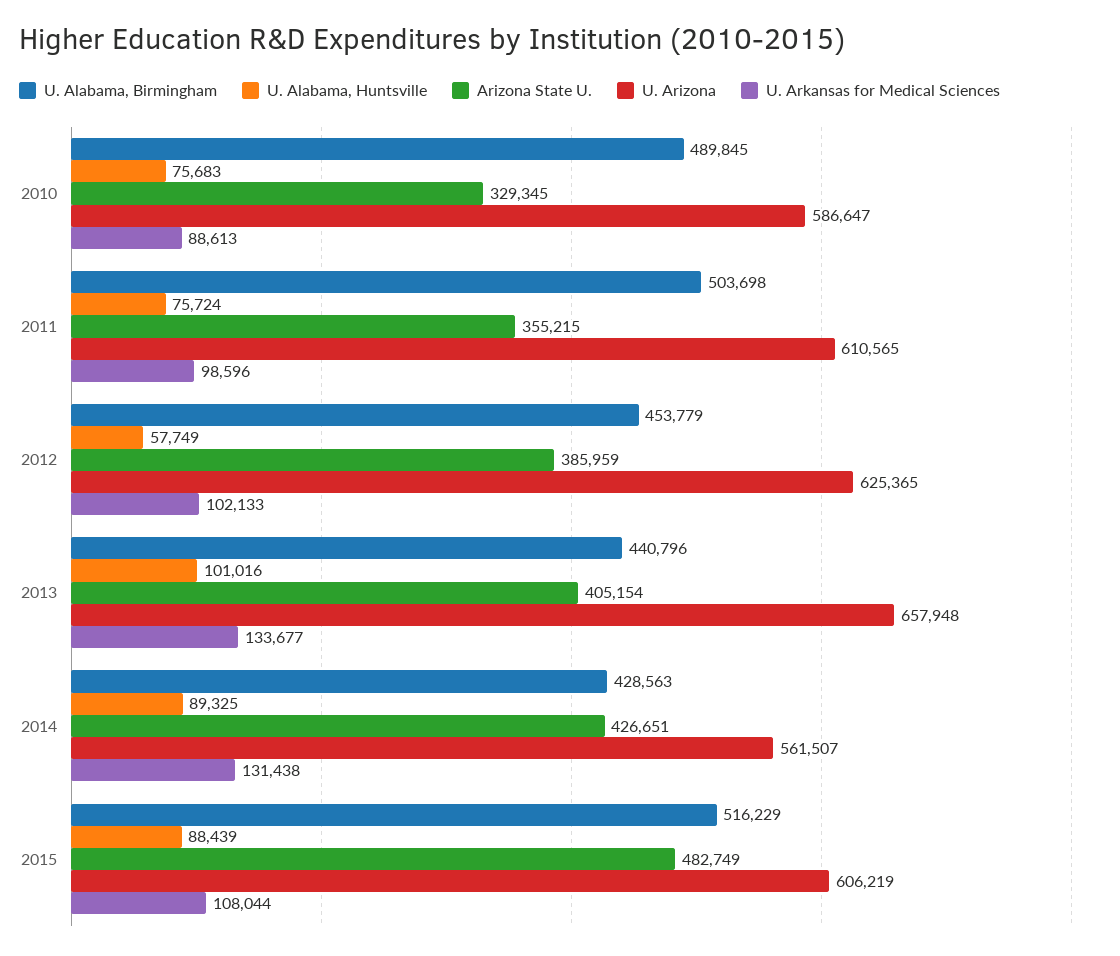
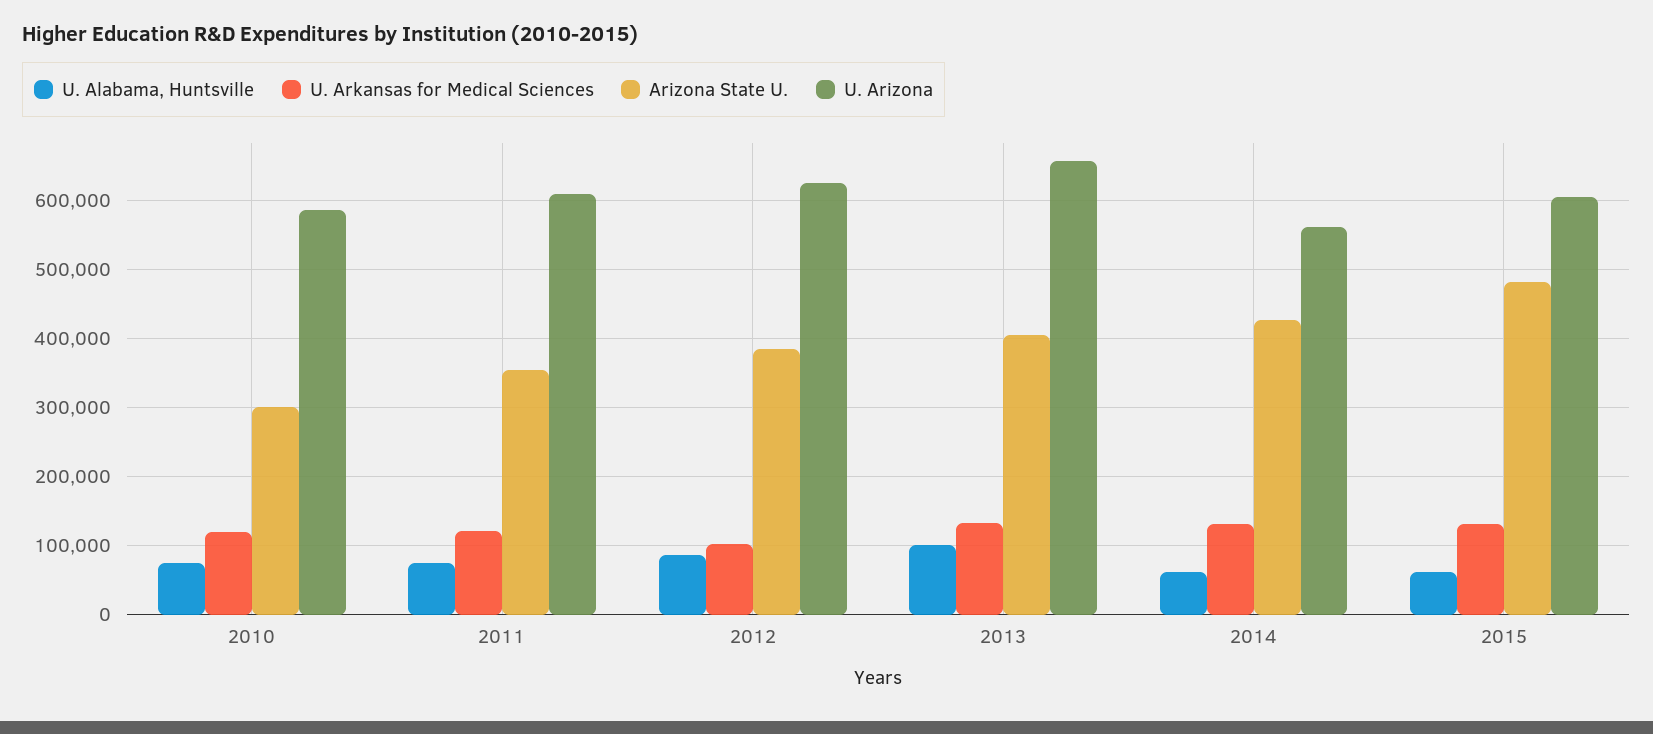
U. Alabama, Birmingham, 2010: 489845 -> none
Arizona State U., 2010: 329345 -> 300000
U. Arkansas for Medical Sciences, 2010: 88613 -> 120000
U. Alabama, Birmingham, 2011: 503698 -> none
U. Arkansas for Medical Sciences, 2011: 98596 -> 120000
U. Alabama, Birmingham, 2012: 453779 -> none
U. Alabama, Huntsville, 2012: 57749 -> 90000
U. Alabama, Birmingham, 2013: 440796 -> none
U. Alabama, Birmingham, 2014: 428563 -> none
U. Alabama, Huntsville, 2014: 89325 -> 60000
U. Alabama, Birmingham, 2015: 516229 -> none
U. Alabama, Huntsville, 2015: 88439 -> 60000
U. Arkansas for Medical Sciences, 2015: 108044 -> 130000

